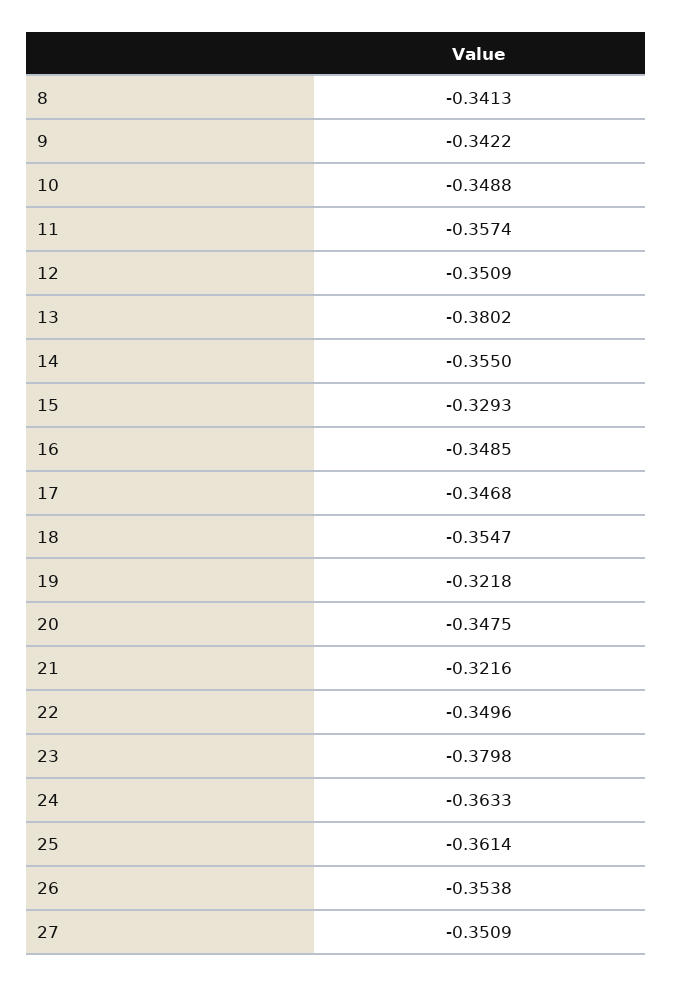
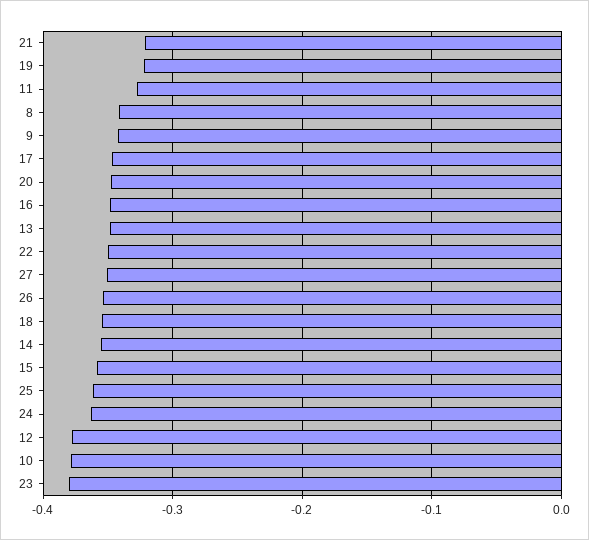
10: -0.3488 -> -0.38
11: -0.3574 -> -0.33
12: -0.3509 -> -0.38
13: -0.3802 -> -0.35
15: -0.3293 -> -0.36

